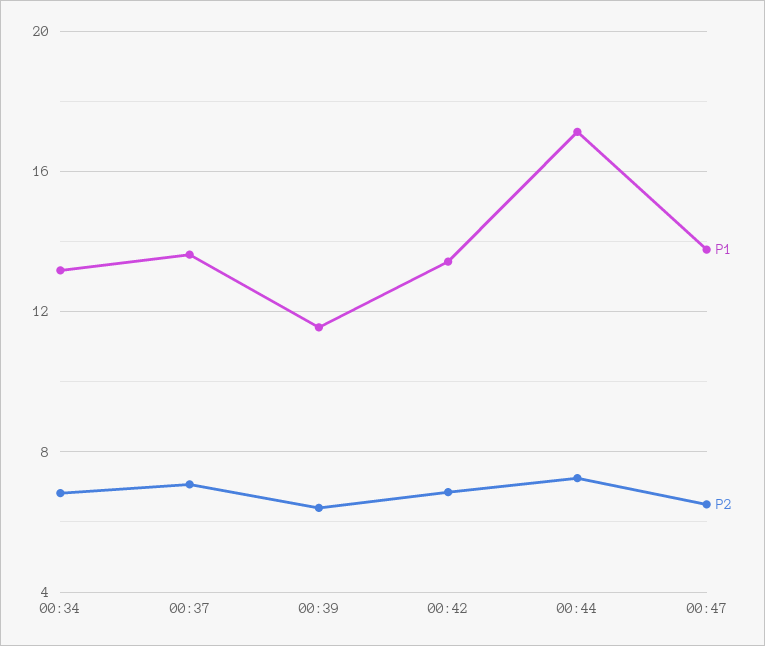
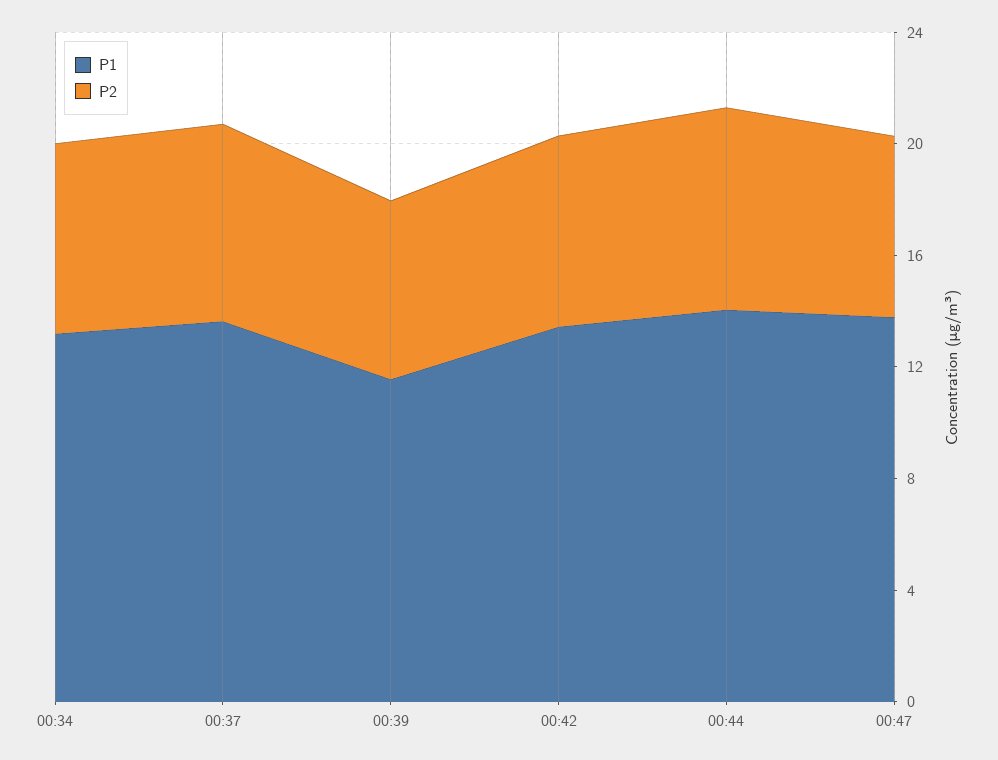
P1, 00:44: 17 -> 14

